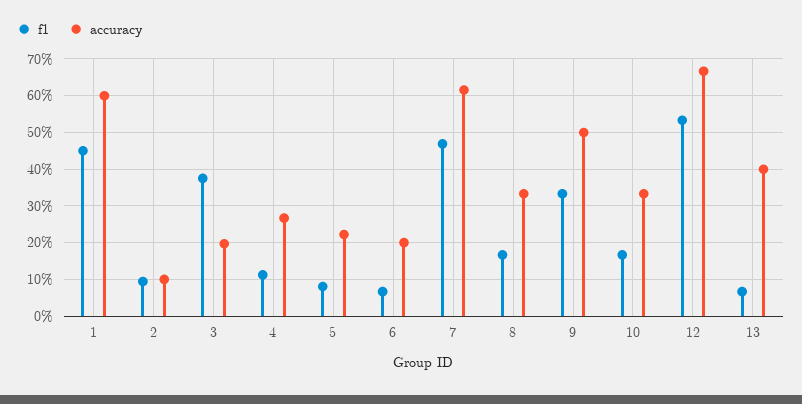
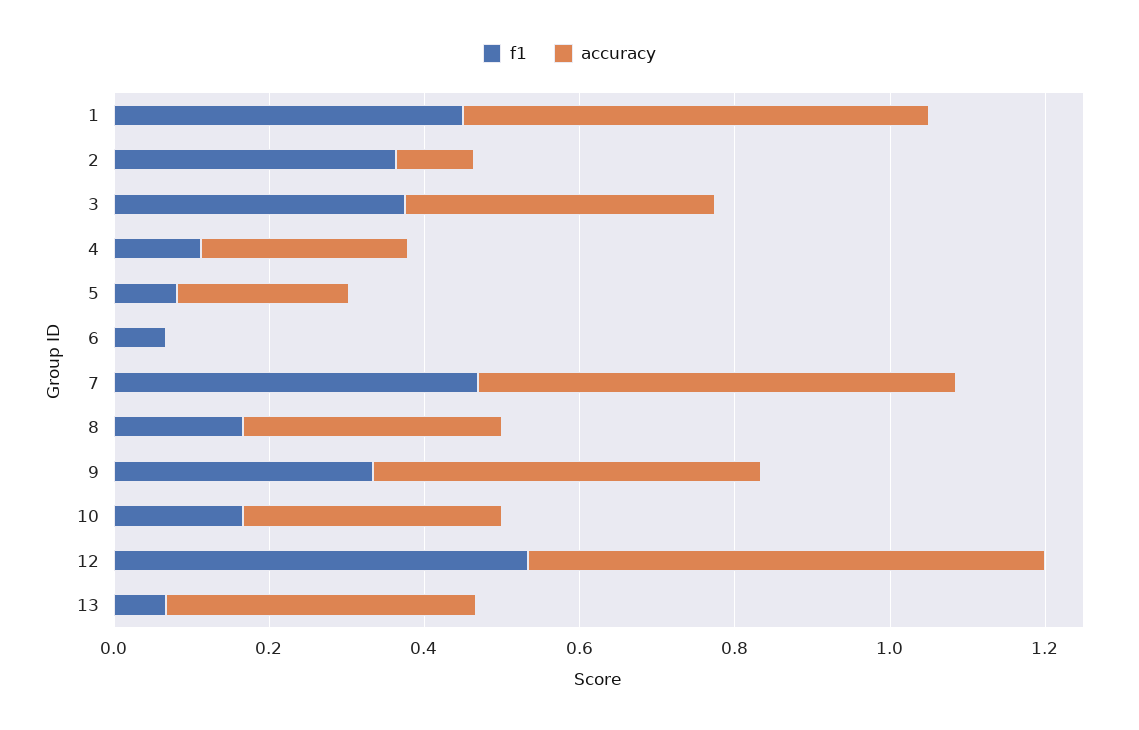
f1, 2: 0.1 -> 0.35
accuracy, 3: 0.2 -> 0.4
accuracy, 6: 0.2 -> 0

